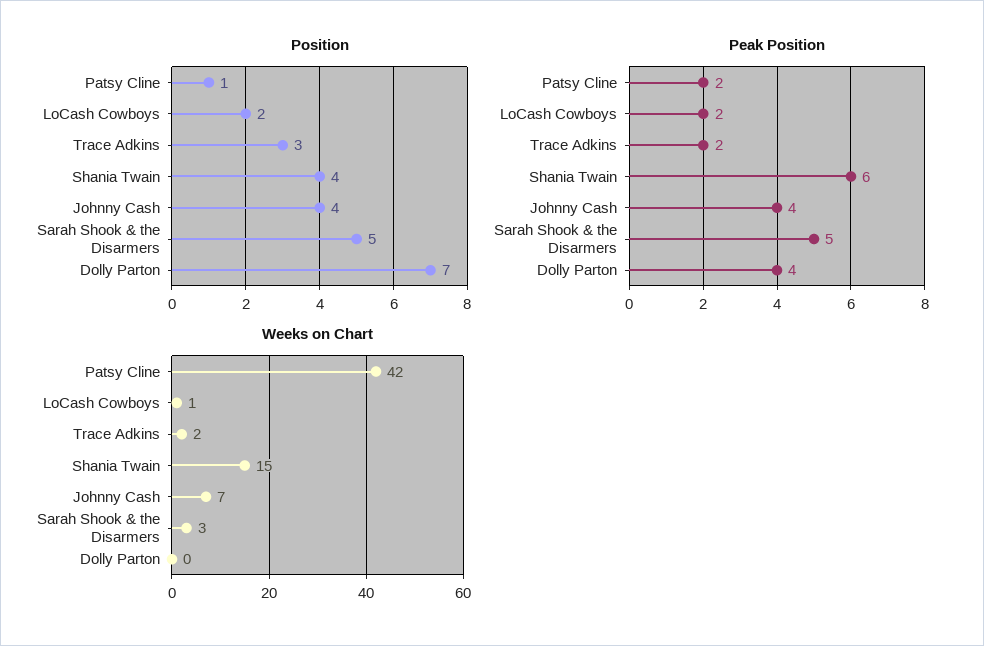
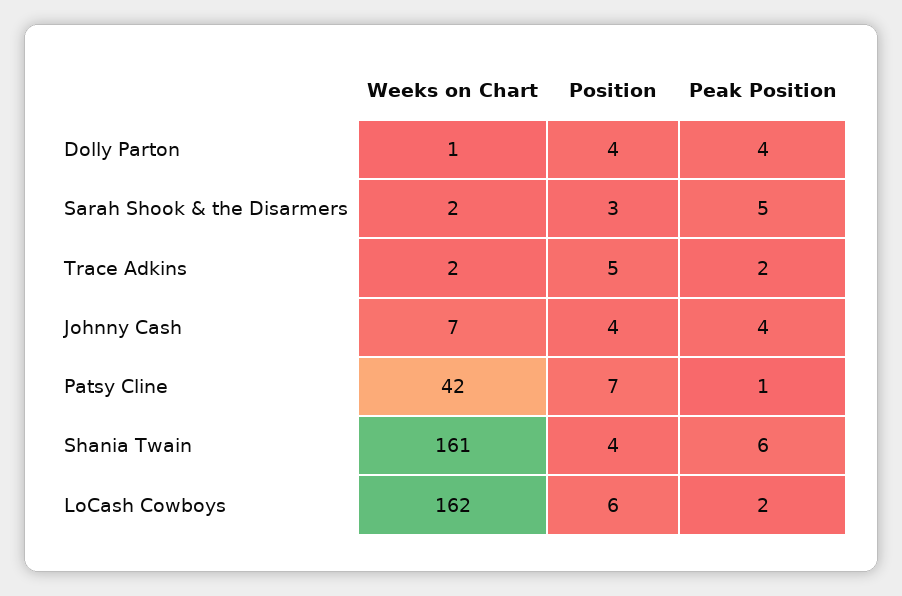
Position, Patsy Cline: 1 -> 7
Position, LoCash Cowboys: 2 -> 6
Position, Trace Adkins: 3 -> 5
Position, Sarah Shook & the Disarmers: 5 -> 3
Position, Dolly Parton: 7 -> 4
Peak Position, Patsy Cline: 2 -> 1
Weeks on Chart, LoCash Cowboys: 1 -> 162
Weeks on Chart, Shania Twain: 15 -> 161
Weeks on Chart, Sarah Shook & the Disarmers: 3 -> 2
Weeks on Chart, Dolly Parton: 0 -> 1

